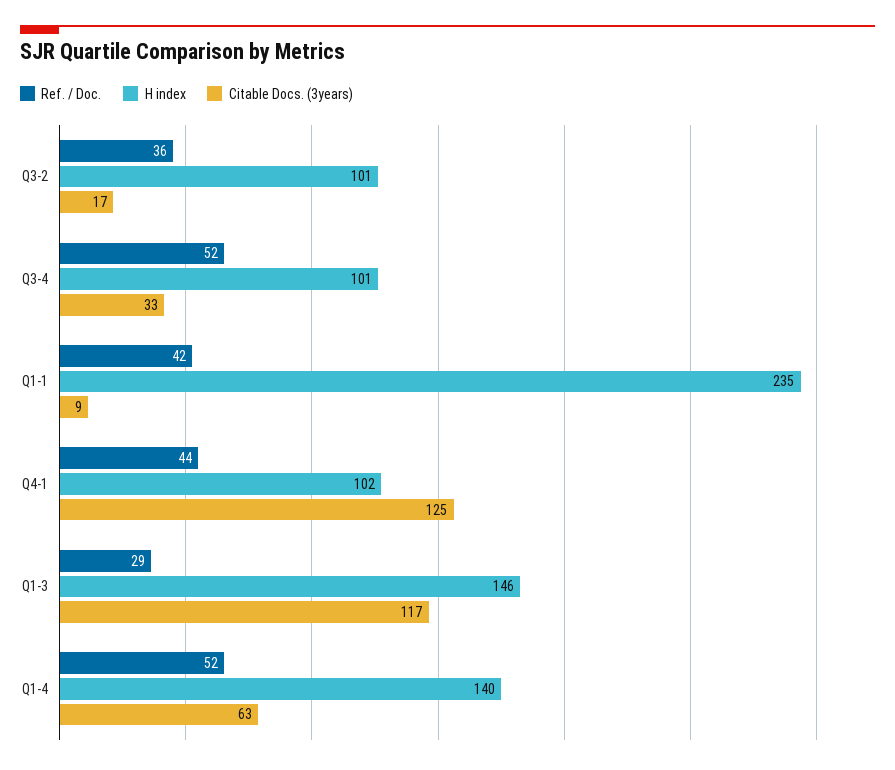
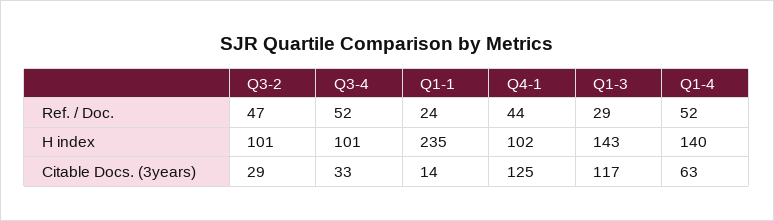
Ref. / Doc., Q3-2: 36 -> 47
Citable Docs. (3years), Q3-2: 17 -> 29
Ref. / Doc., Q1-1: 42 -> 24
Citable Docs. (3years), Q1-1: 9 -> 14
H index, Q1-3: 146 -> 143

